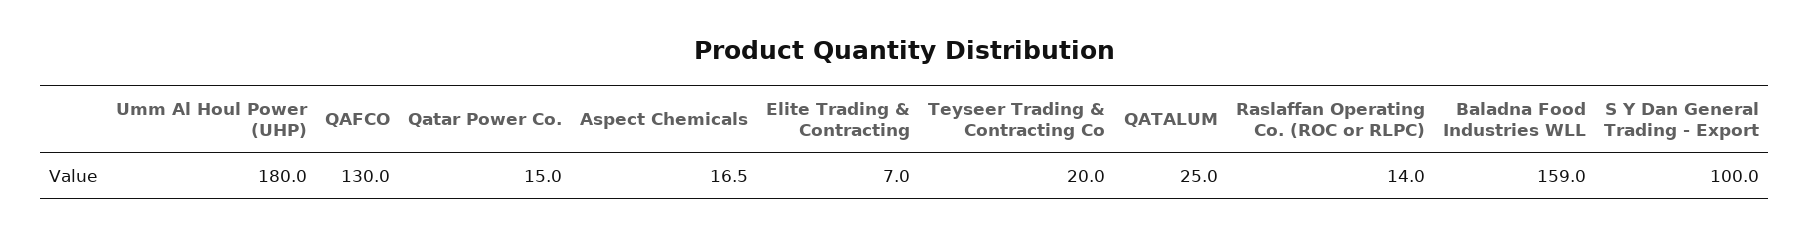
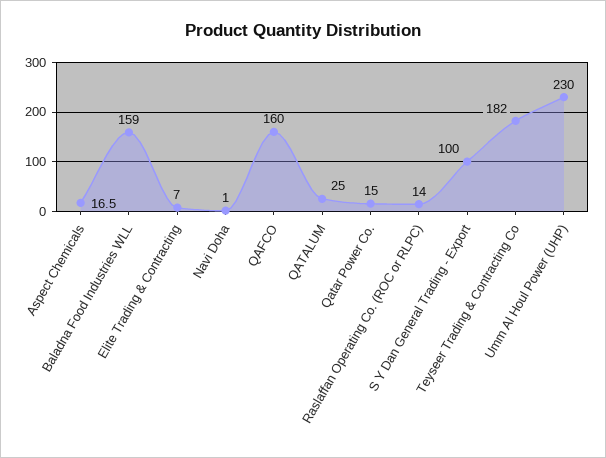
Umm Al Houl Power (UHP): 180 -> 230
QAFCO: 130 -> 160
Teyseer Trading & Contracting Co: 20 -> 182
Navi Doha: none -> 1

